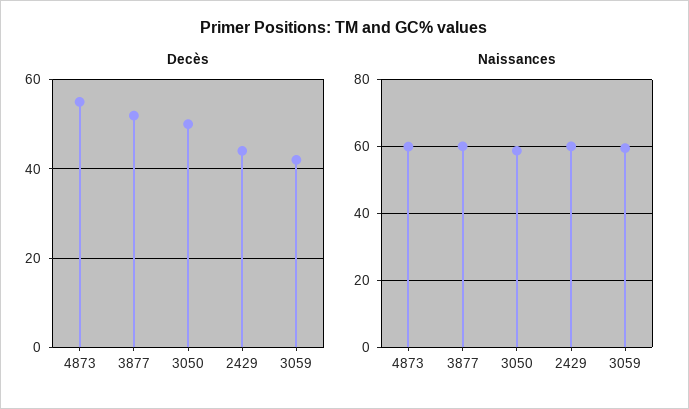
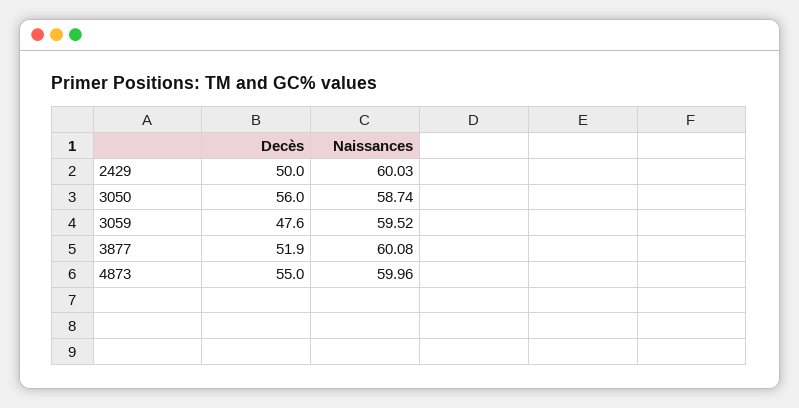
Decès, 3050: 50 -> 56
Decès, 2429: 44 -> 50
Decès, 3059: 42 -> 47.6

